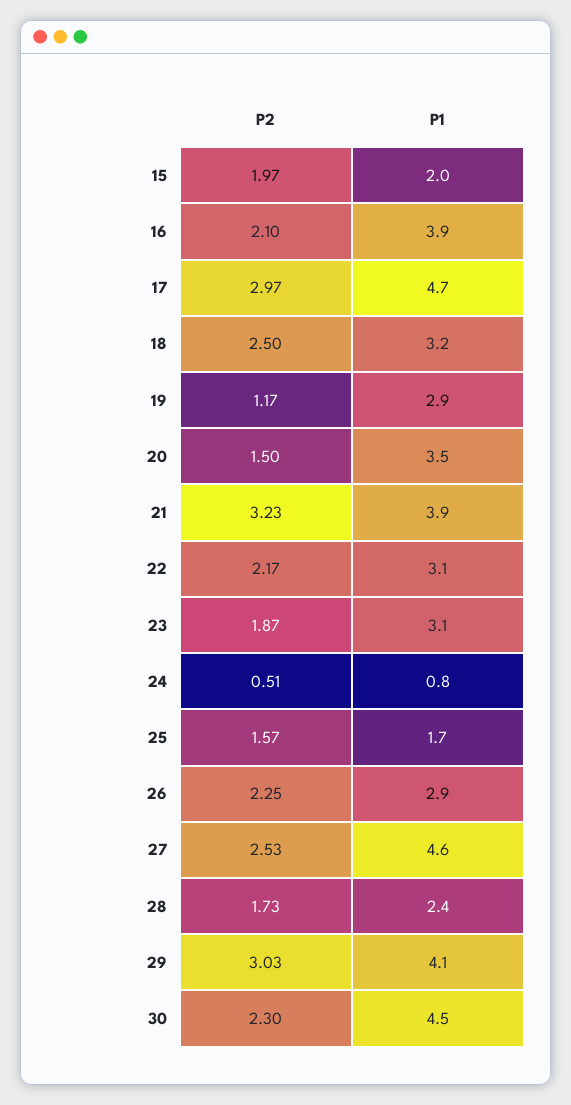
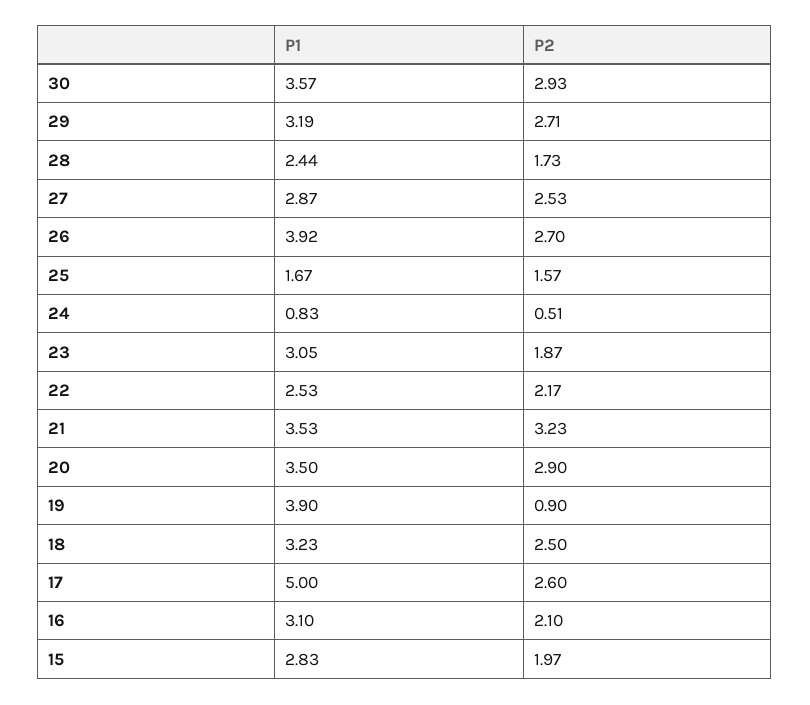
P1, 15: 2 -> 2.83
P1, 16: 3.9 -> 3.1
P2, 17: 2.97 -> 2.6
P1, 17: 4.7 -> 5
P2, 19: 1.17 -> 0.9
P1, 19: 2.9 -> 3.9
P2, 20: 1.5 -> 2.9
P1, 21: 3.9 -> 3.53
P1, 22: 3.1 -> 2.53
P2, 26: 2.25 -> 2.7
P1, 26: 2.9 -> 3.92
P1, 27: 4.6 -> 2.87
P2, 29: 3.03 -> 2.71
P1, 29: 4.1 -> 3.19
P2, 30: 2.3 -> 2.93
P1, 30: 4.5 -> 3.57

